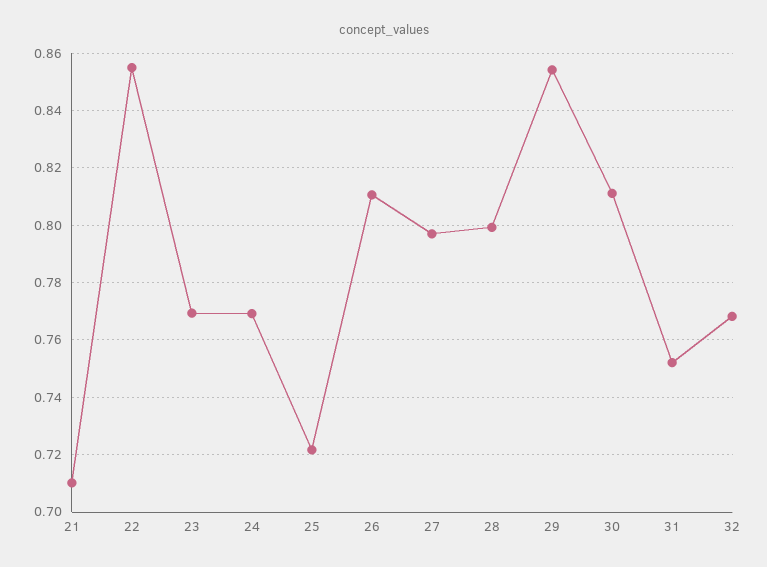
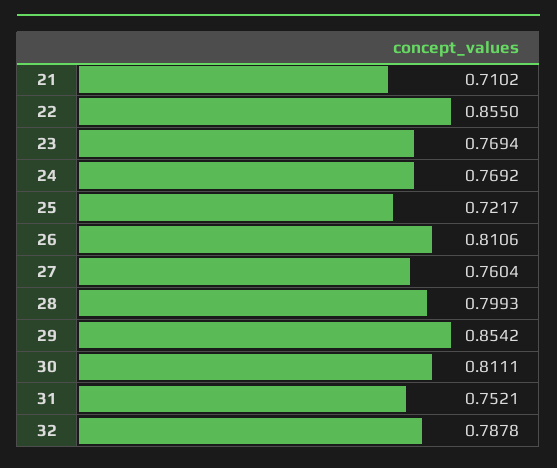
27: 0.7975 -> 0.7604
32: 0.7675 -> 0.7878

